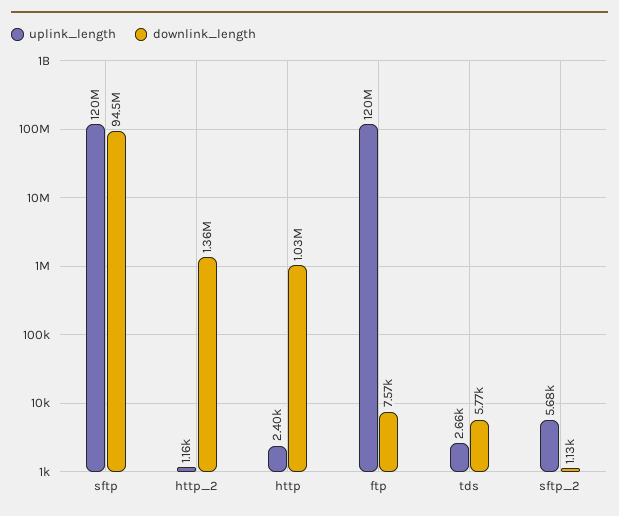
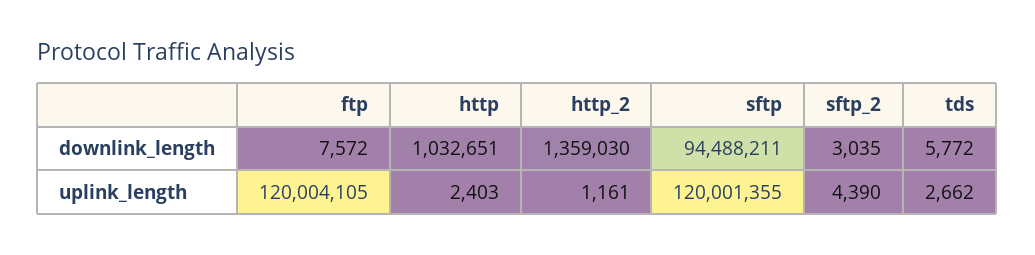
uplink_length, sftp_2: 5680 -> 4390
downlink_length, sftp_2: 1130 -> 3035

